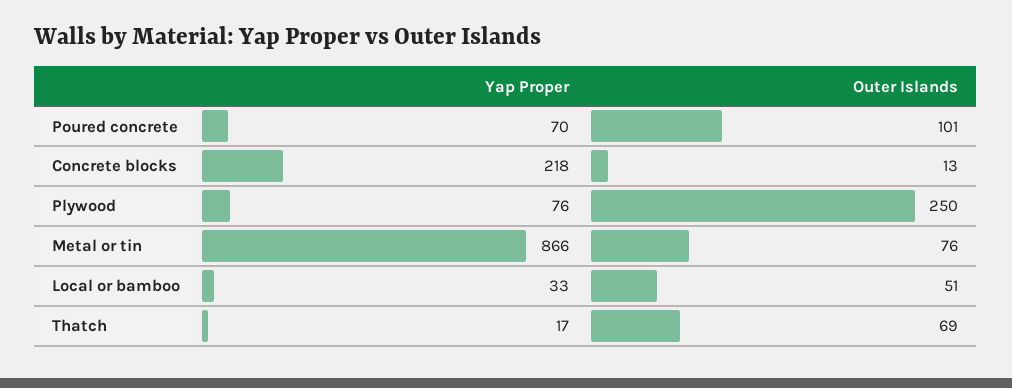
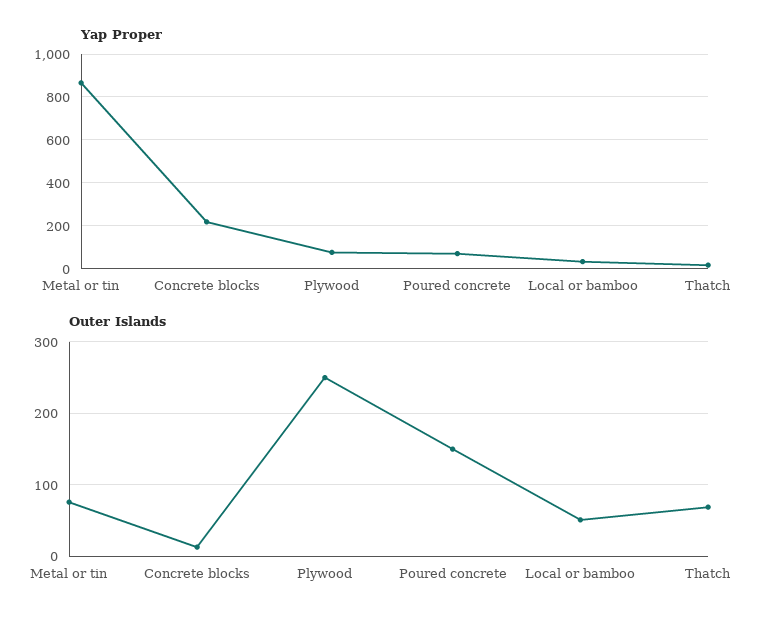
Outer Islands, Poured concrete: 101 -> 150

